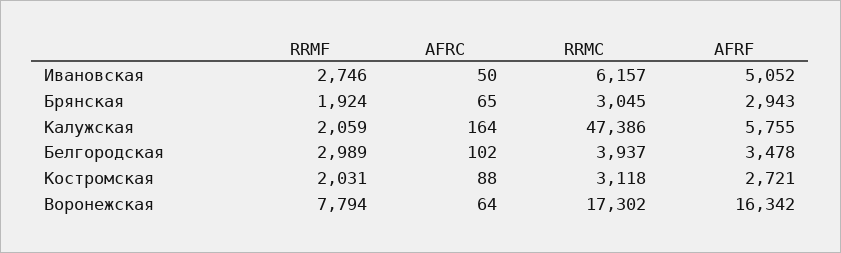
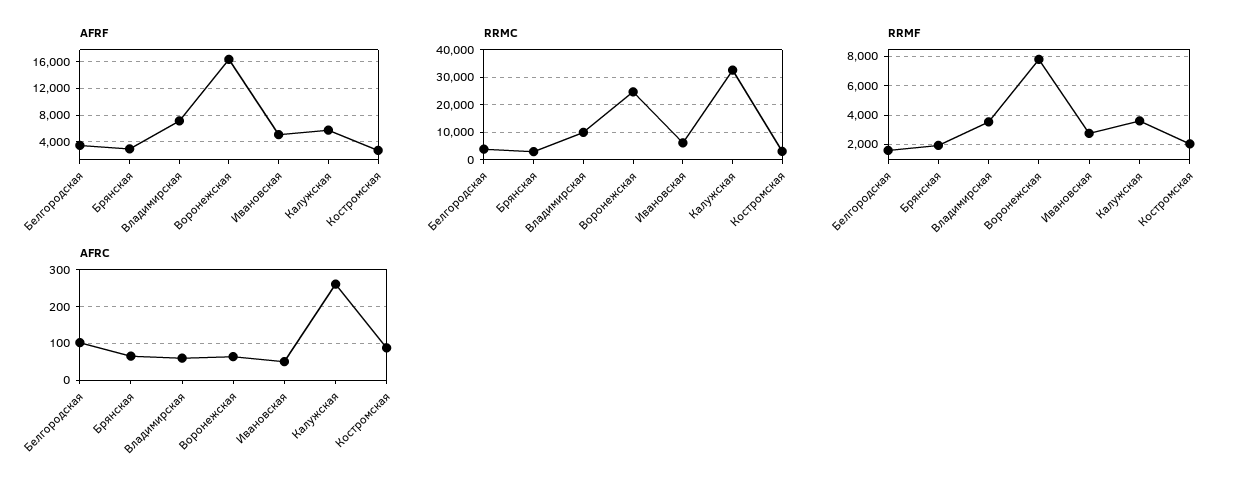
RRMF, Калужская: 2059 -> 3500
AFRC, Калужская: 164 -> 260
RRMC, Калужская: 47386 -> 32500
RRMF, Белгородская: 2989 -> 1500
RRMC, Воронежская: 17302 -> 25000
AFRF, Владимирская: none -> 7000
RRMC, Владимирская: none -> 10000
RRMF, Владимирская: none -> 3500
AFRC, Владимирская: none -> 60

